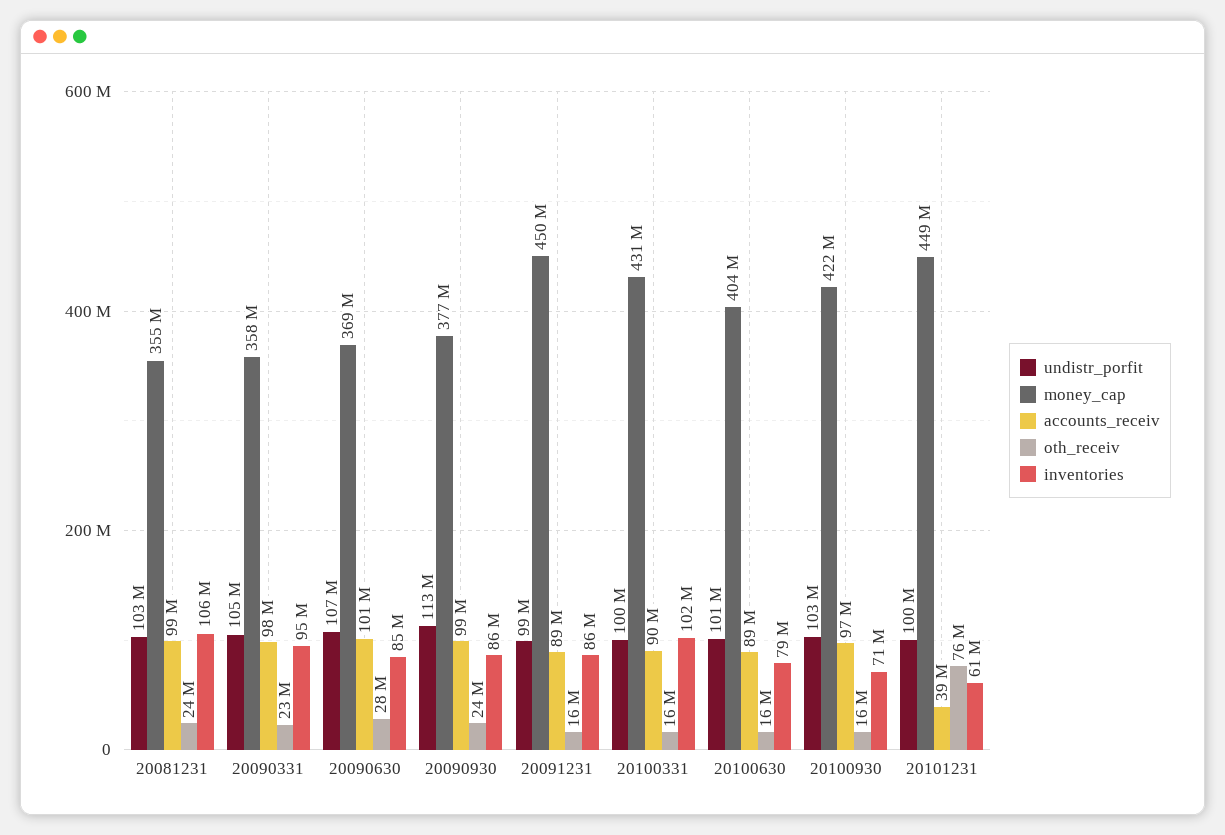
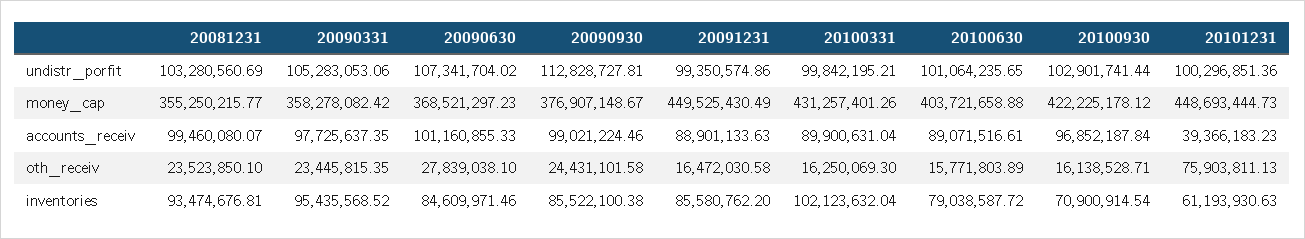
inventories, 20081231: 106000000 -> 93474676.81

